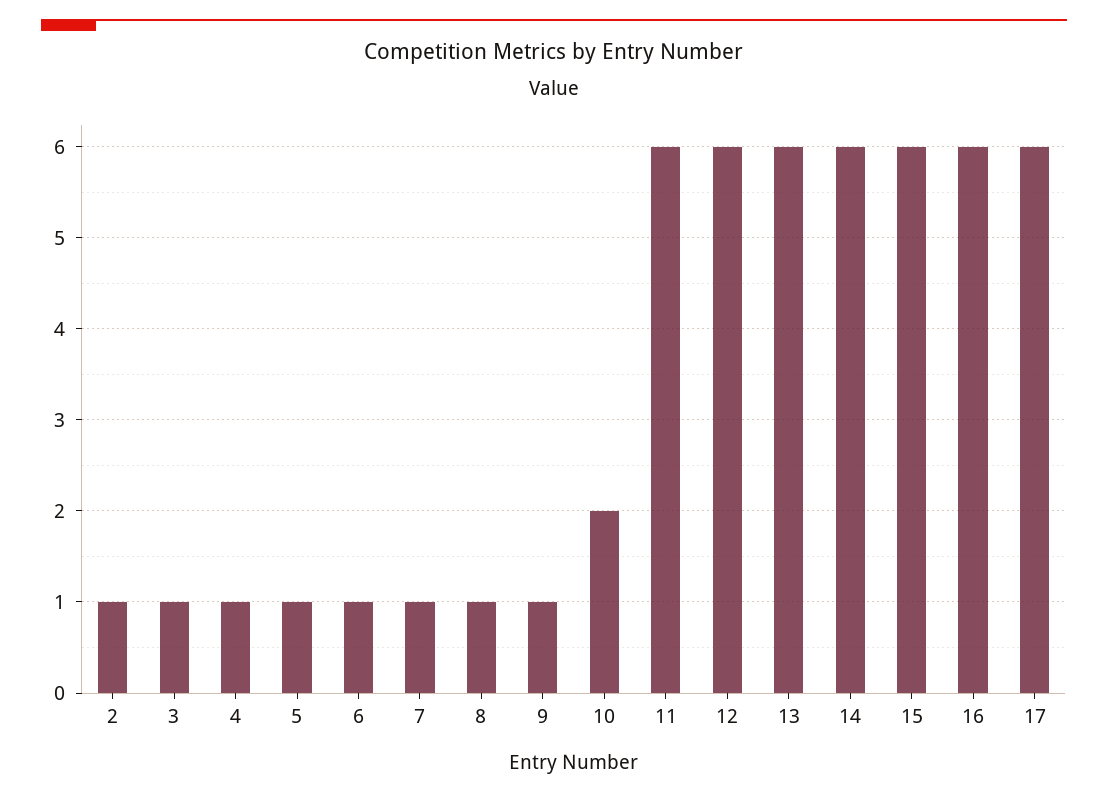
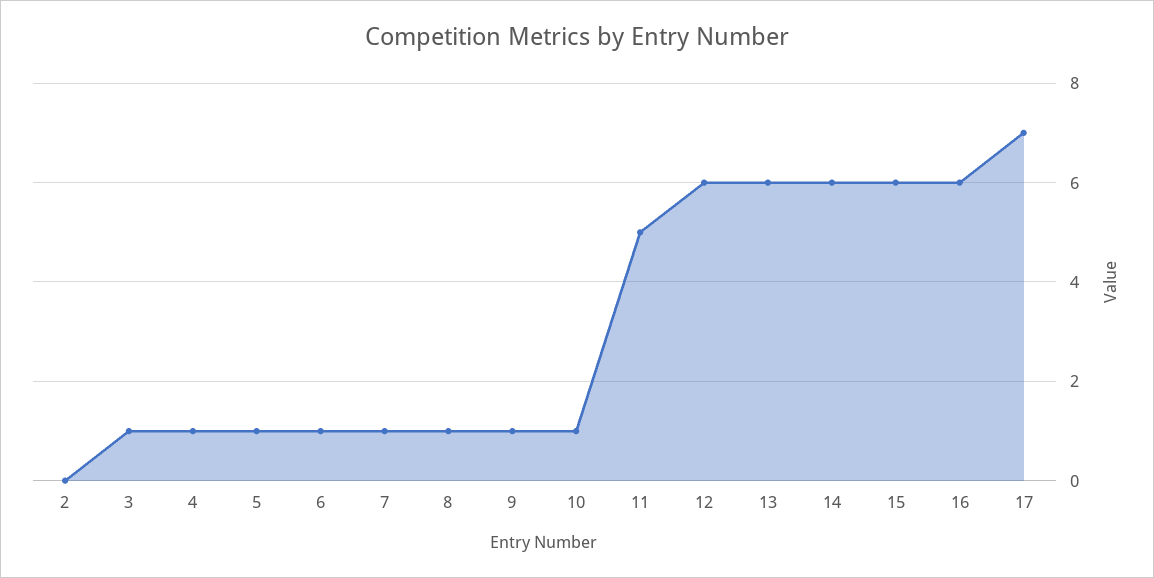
2: 1 -> 0
10: 2 -> 1
11: 6 -> 5
17: 6 -> 7

